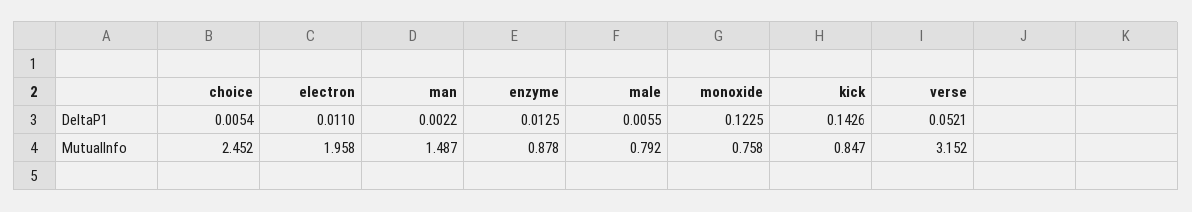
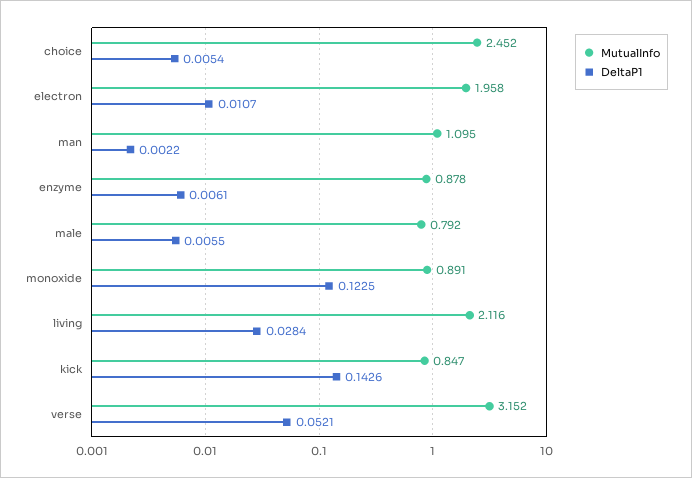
DeltaP1, electron: 0.011 -> 0.0107
DeltaP1, enzyme: 0.0125 -> 0.0061
MutualInfo, man: 1.487 -> 1.095
MutualInfo, monoxide: 0.758 -> 0.891
MutualInfo, living: none -> 2.116
DeltaP1, living: none -> 0.0284

